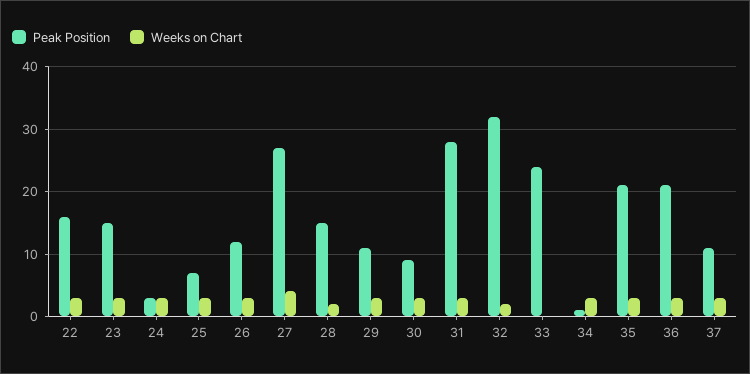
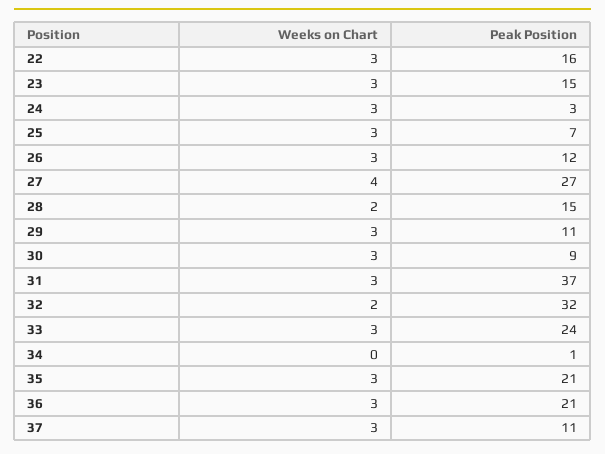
Peak Position, 31: 28 -> 37
Weeks on Chart, 33: 0 -> 3
Weeks on Chart, 34: 3 -> 0

